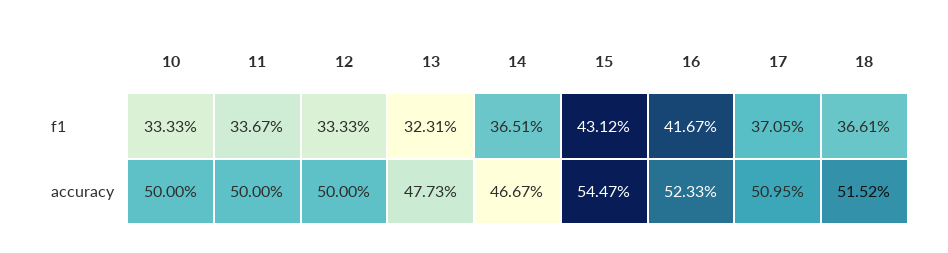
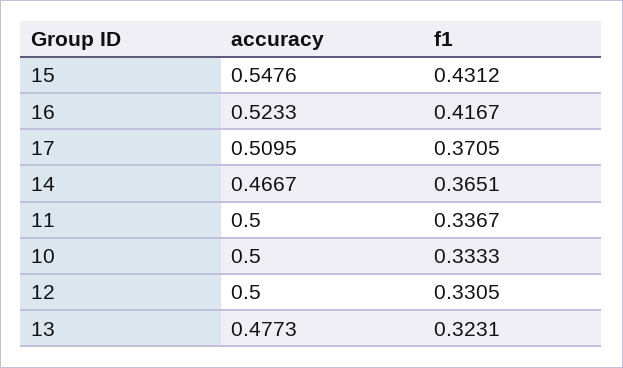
12, f1: 0.3333 -> 0.3305
18, f1: 0.3661 -> none
15, accuracy: 0.5447 -> 0.5476
18, accuracy: 0.5152 -> none

